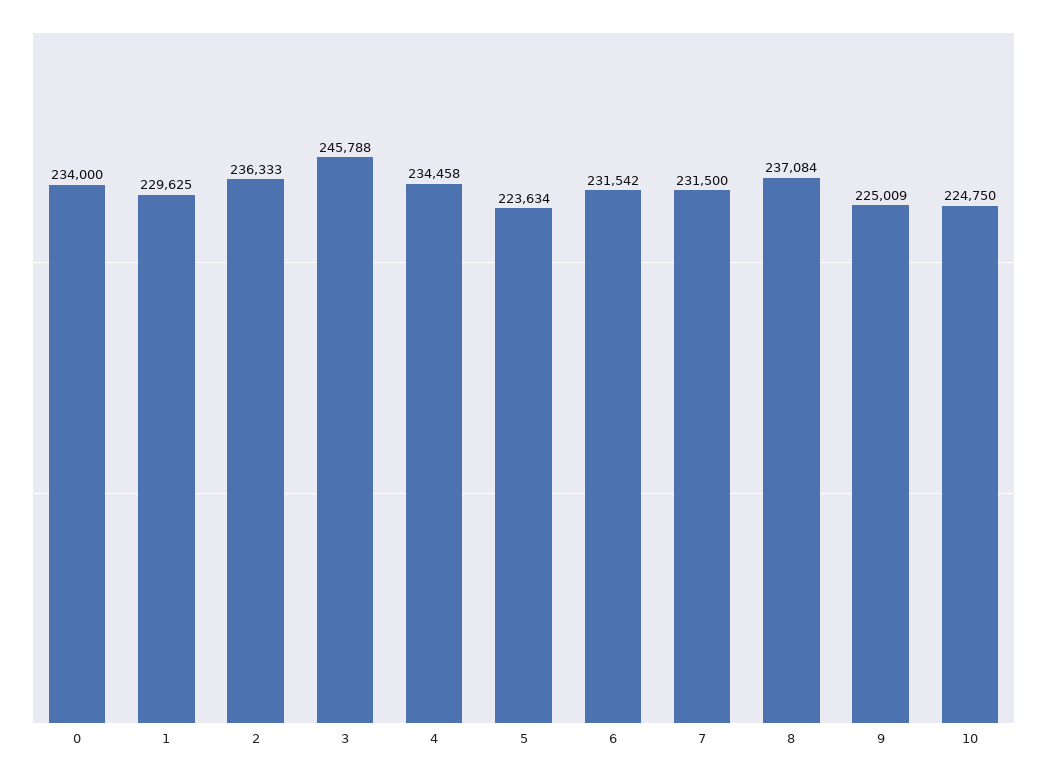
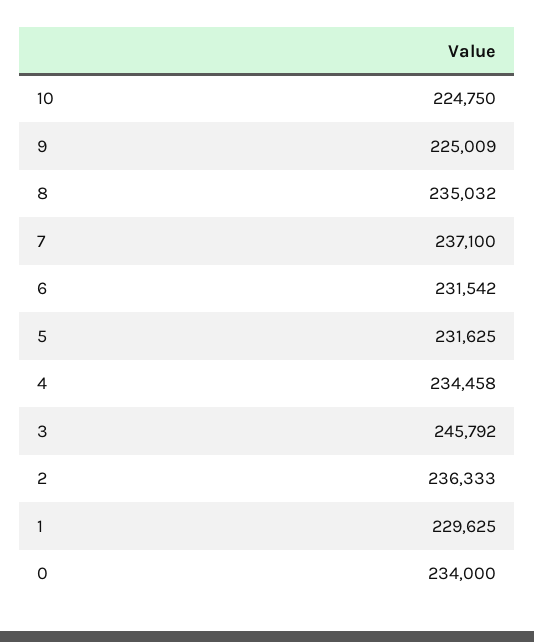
3: 245788 -> 245792
5: 223634 -> 231625
7: 231500 -> 237100
8: 237084 -> 235032

